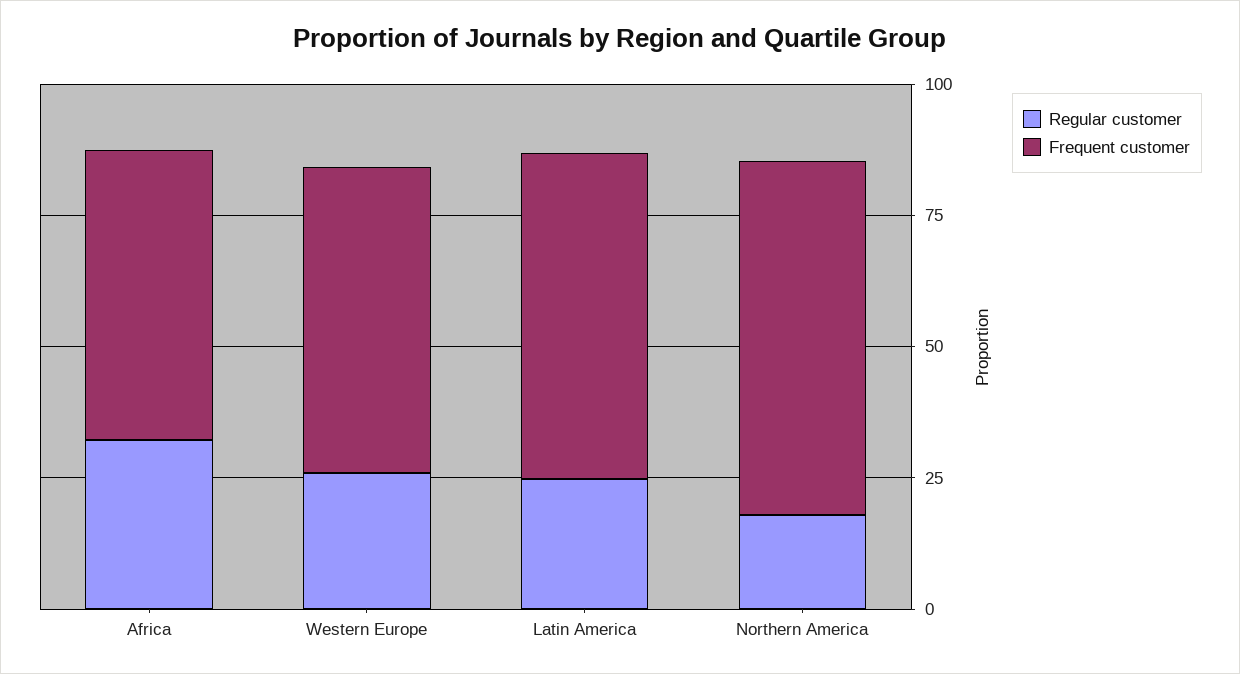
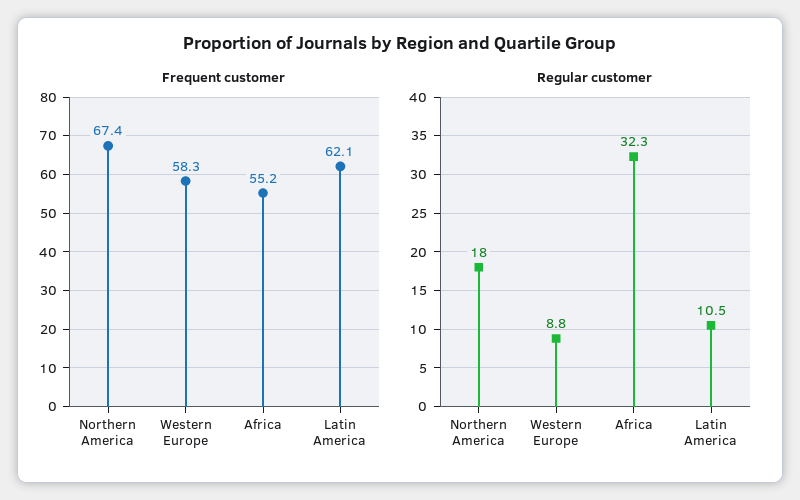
Regular customer, Western Europe: 25 -> 8.8
Regular customer, Latin America: 25 -> 10.5

